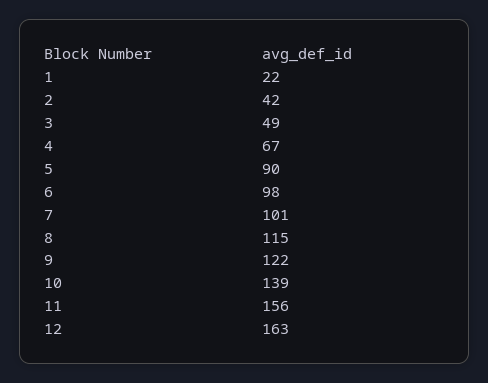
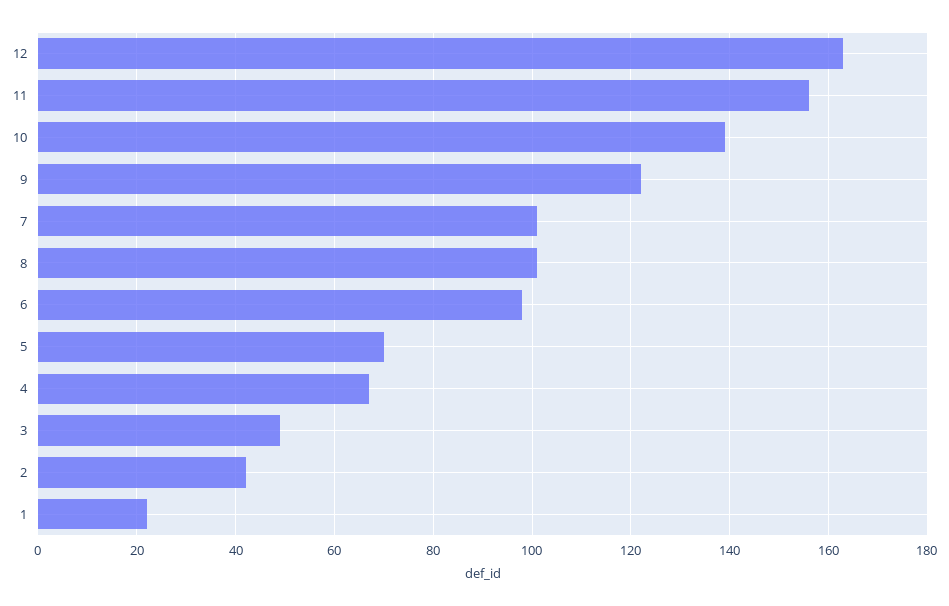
5: 90 -> 70
8: 115 -> 100

